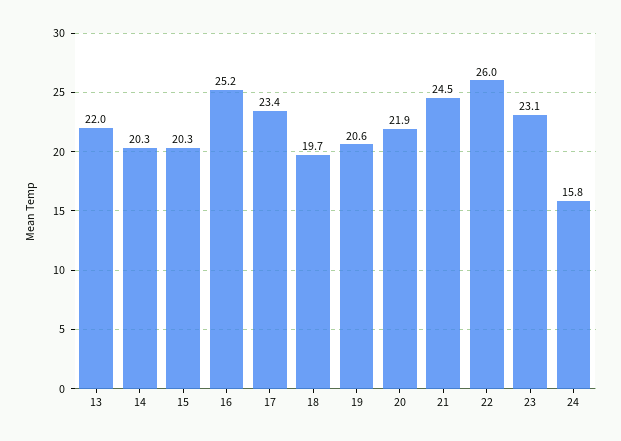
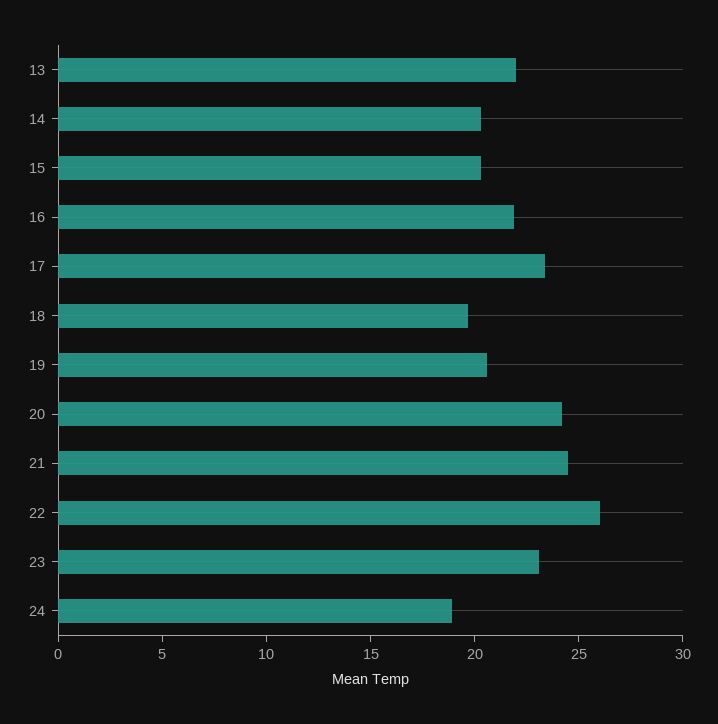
16: 25.2 -> 22
20: 21.9 -> 24
24: 15.8 -> 19

